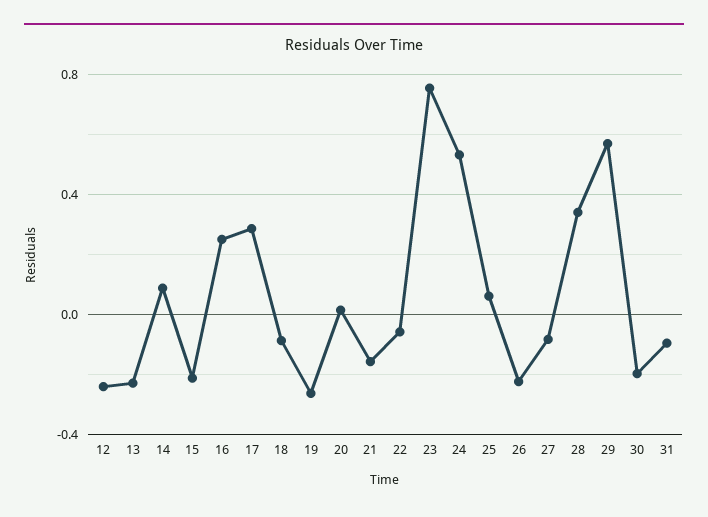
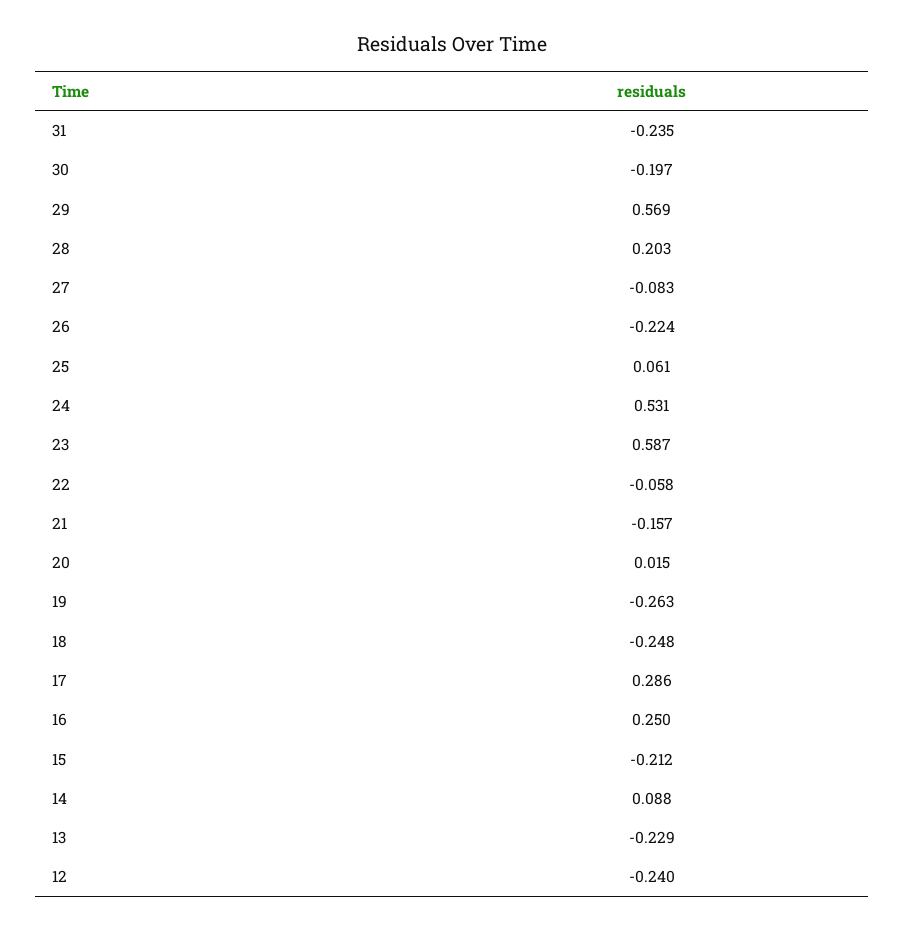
18: -0.1 -> -0.248
23: 0.75 -> 0.587
28: 0.35 -> 0.203
31: -0.1 -> -0.235

